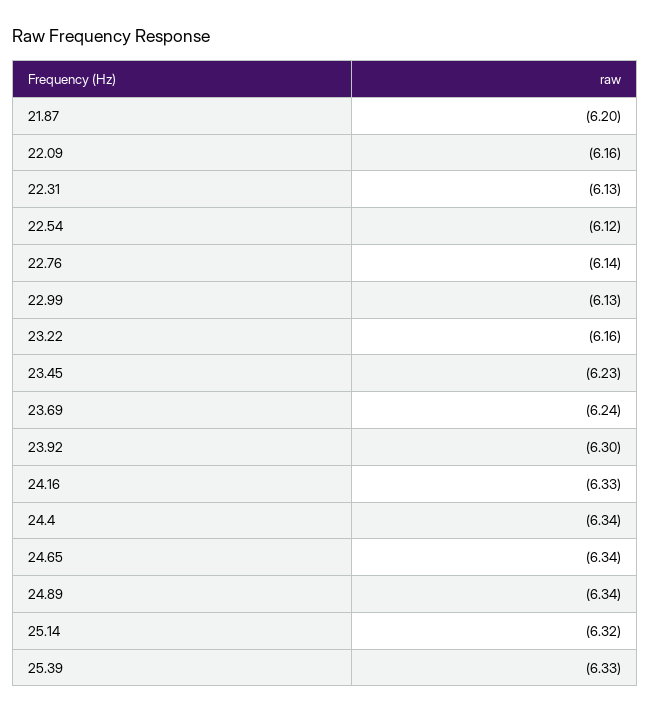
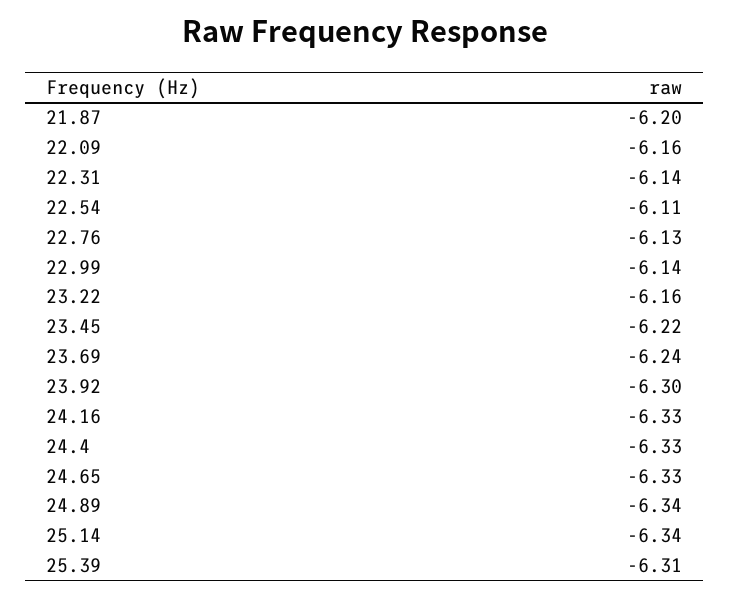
22.31: -6.13 -> -6.14
22.54: -6.12 -> -6.11
22.76: -6.14 -> -6.13
22.99: -6.13 -> -6.14
23.45: -6.23 -> -6.22
24.4: -6.34 -> -6.33
24.65: -6.34 -> -6.33
25.14: -6.32 -> -6.34
25.39: -6.33 -> -6.31

